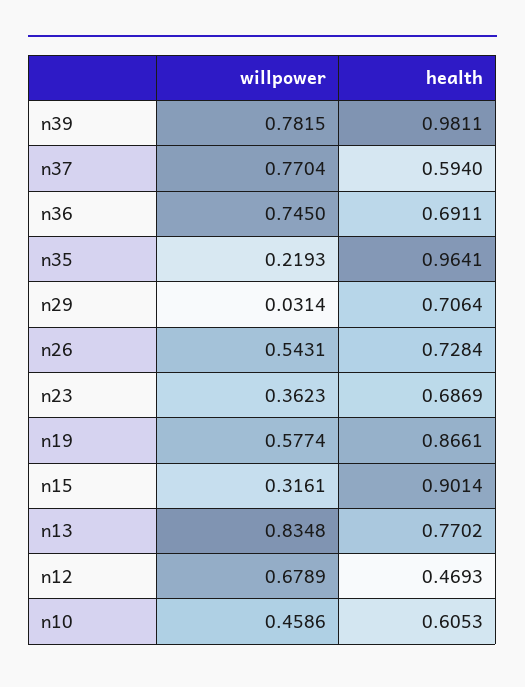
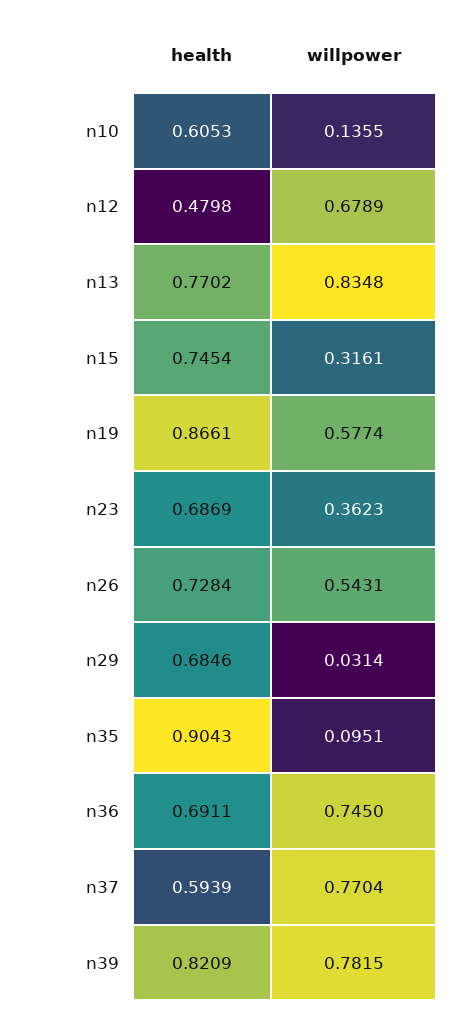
health, n39: 0.9811 -> 0.8209
health, n37: 0.594 -> 0.5939
willpower, n35: 0.2193 -> 0.0951
health, n35: 0.9641 -> 0.9043
health, n29: 0.7064 -> 0.6846
health, n15: 0.9014 -> 0.7454
health, n12: 0.4693 -> 0.4798
willpower, n10: 0.4586 -> 0.1355

